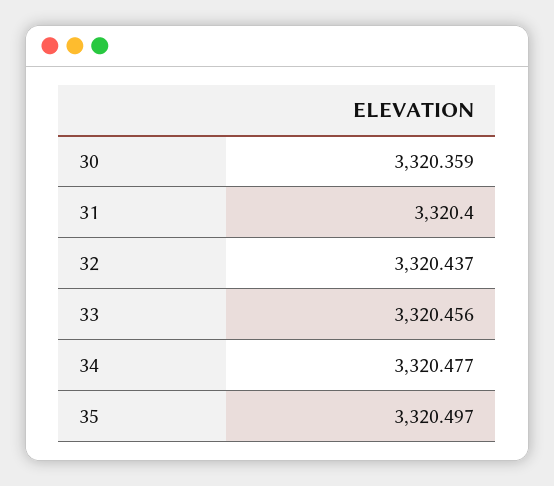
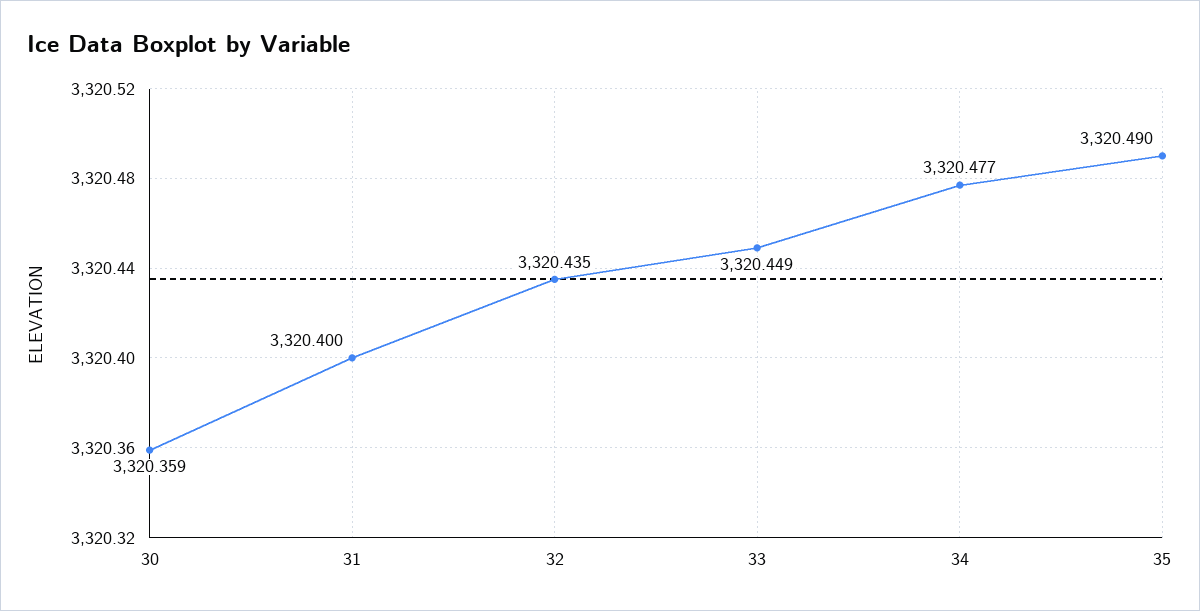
32: 3320.437 -> 3320.435
33: 3320.456 -> 3320.449
35: 3320.497 -> 3320.49

